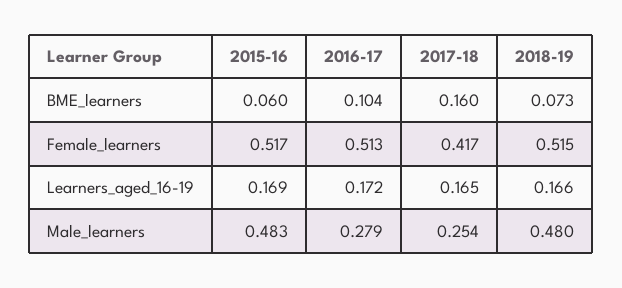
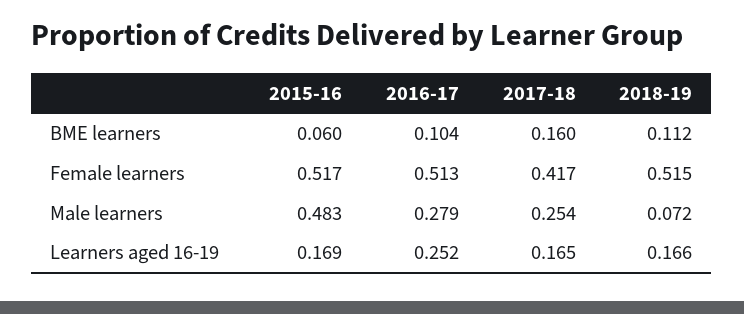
2018-19, BME_learners: 0.073 -> 0.112
2016-17, Learners_aged_16-19: 0.172 -> 0.252
2018-19, Male_learners: 0.48 -> 0.072

